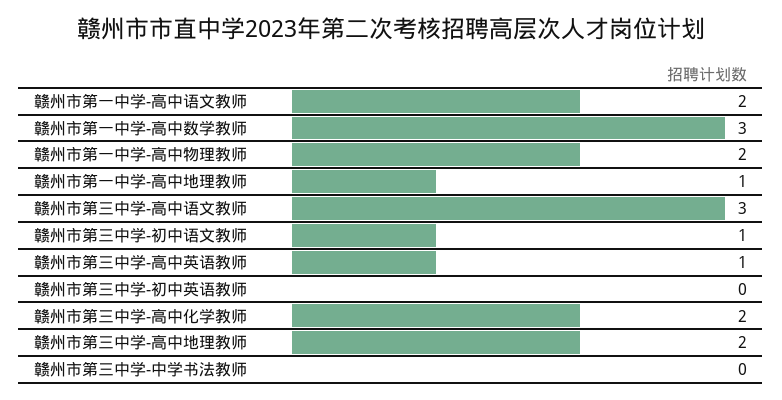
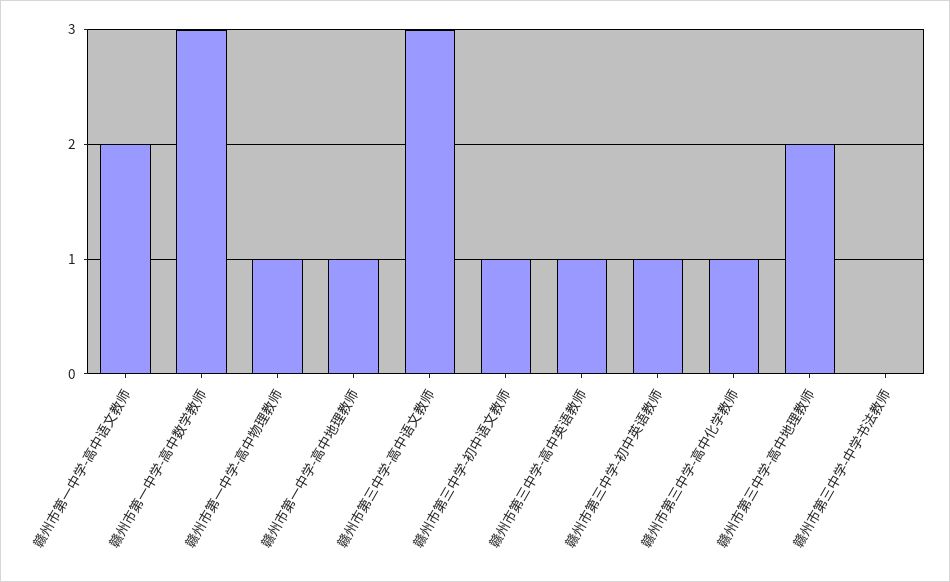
赣州市第一中学-高中物理教师: 2 -> 1
赣州市第三中学-初中英语教师: 0 -> 1
赣州市第三中学-高中化学教师: 2 -> 1

